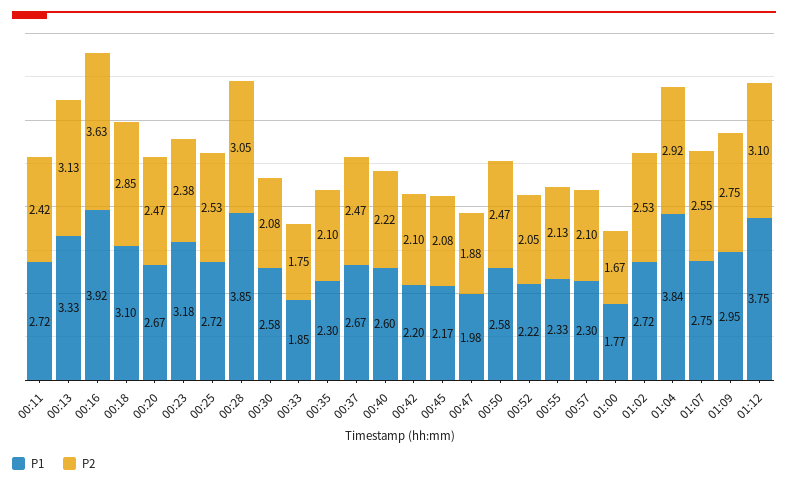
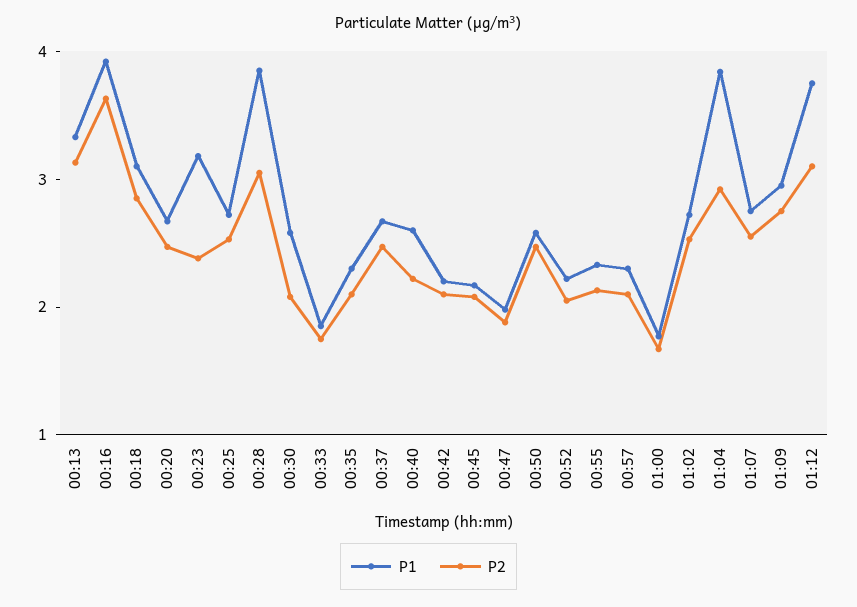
P1, 00:11: 2.72 -> none
P2, 00:11: 2.42 -> none

